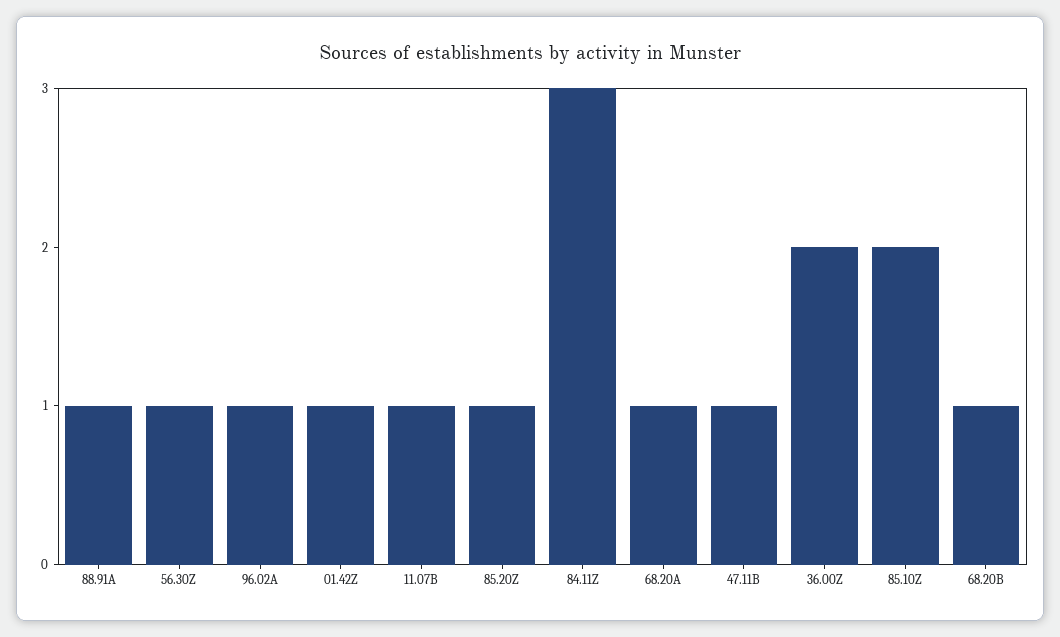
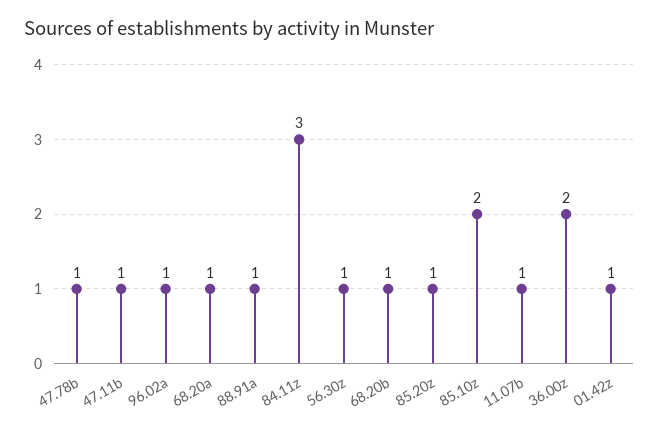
47.78b: none -> 1

